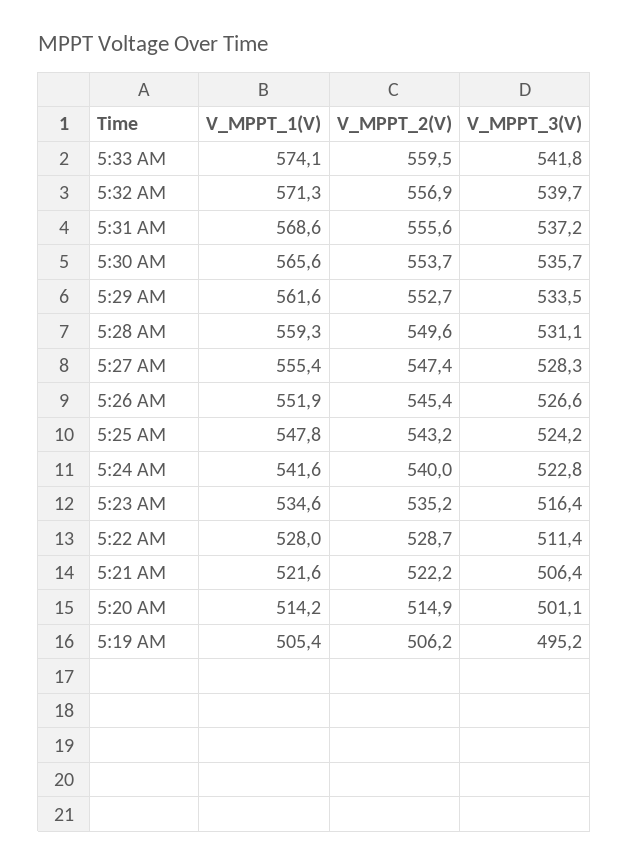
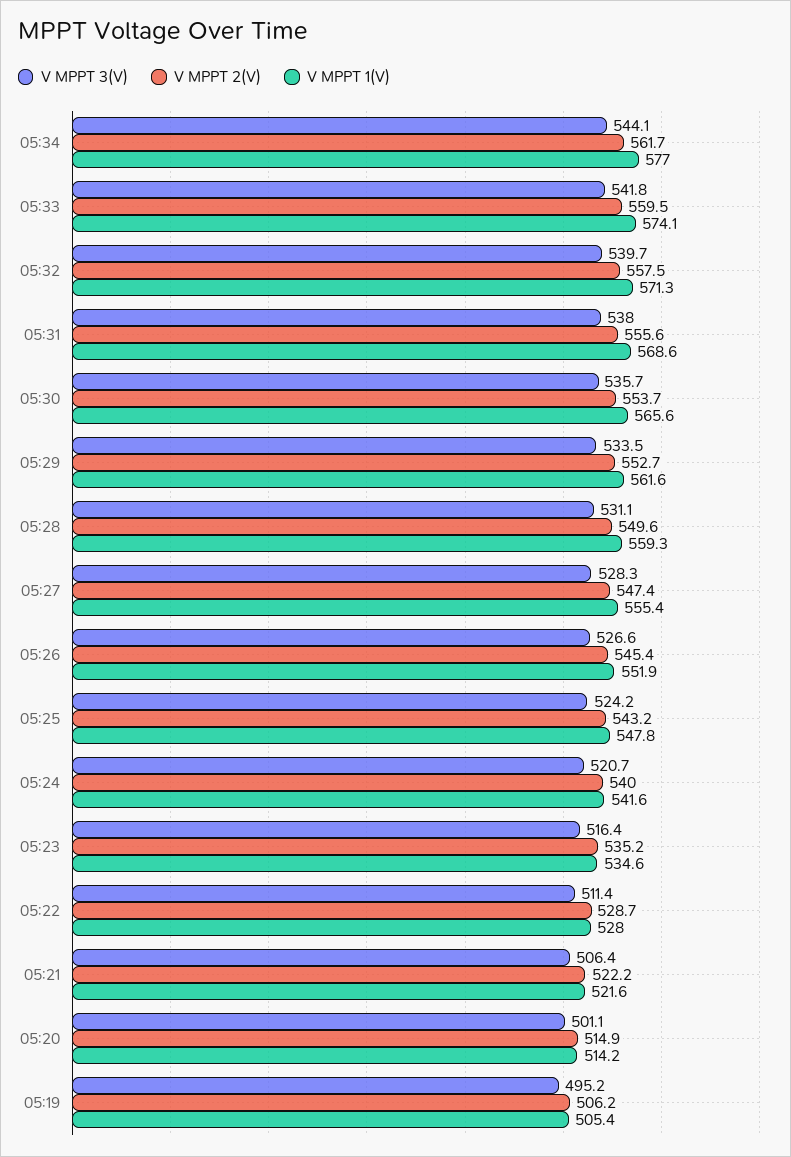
V_MPPT_2(V), 5:32 AM: 556.9 -> 557.5
V_MPPT_3(V), 5:31 AM: 537.2 -> 538
V_MPPT_3(V), 5:24 AM: 522.8 -> 520.7
V_MPPT_3(V), 05:34: none -> 544.1
V_MPPT_2(V), 05:34: none -> 561.7
V_MPPT_1(V), 05:34: none -> 577

